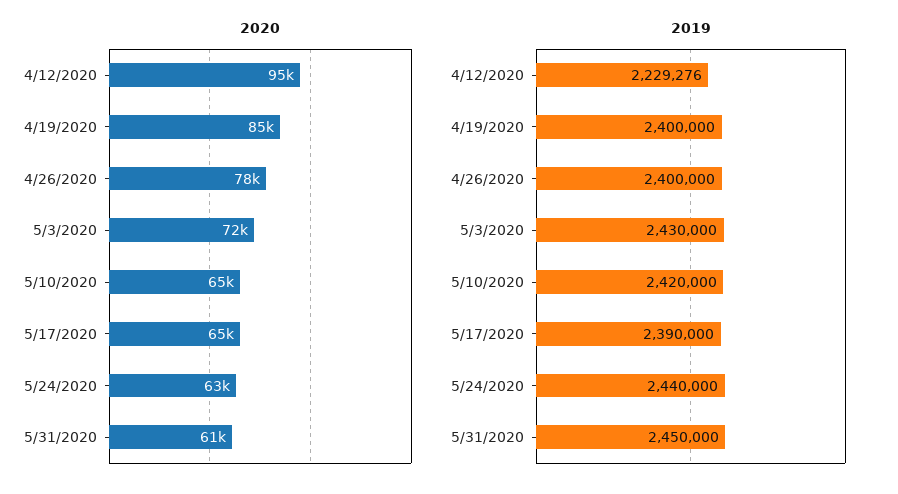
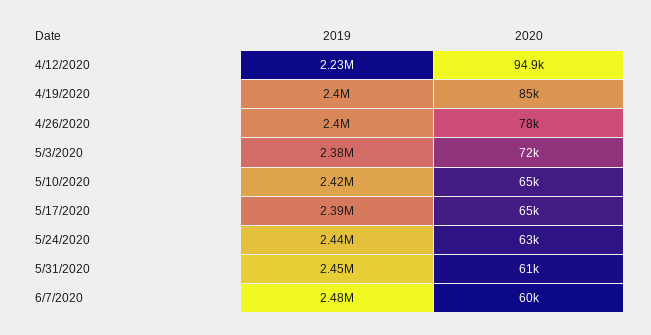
2019, 5/3/2020: 2430000 -> 2380000
2019, 6/7/2020: none -> 2480000
2020, 6/7/2020: none -> 60000

